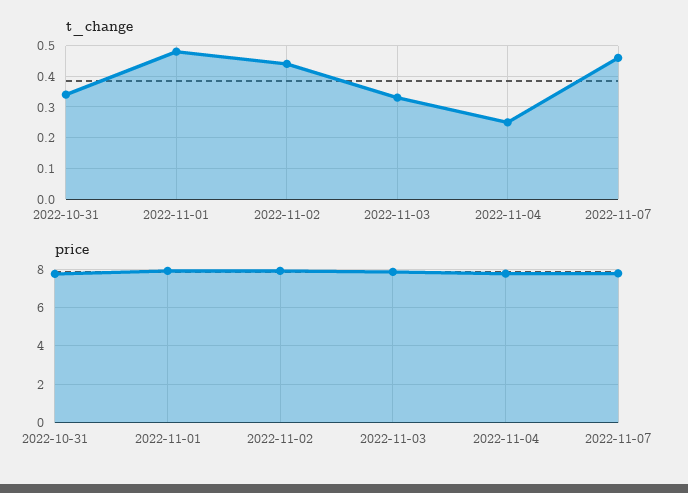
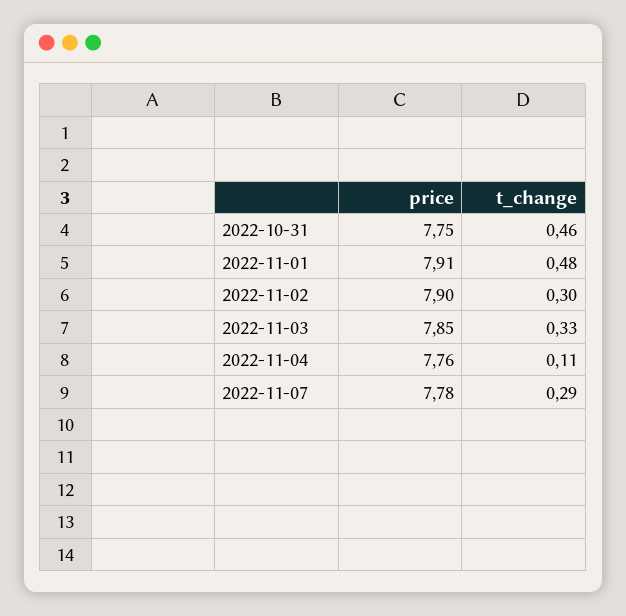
t_change, 2022-10-31: 0.35 -> 0.46
t_change, 2022-11-02: 0.45 -> 0.3
t_change, 2022-11-04: 0.25 -> 0.11
t_change, 2022-11-07: 0.45 -> 0.29

